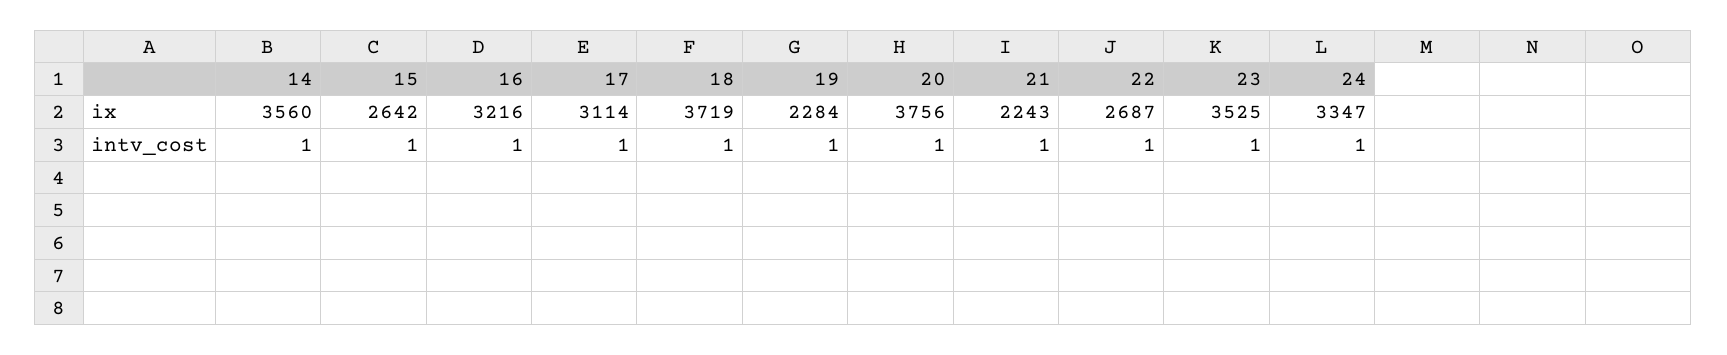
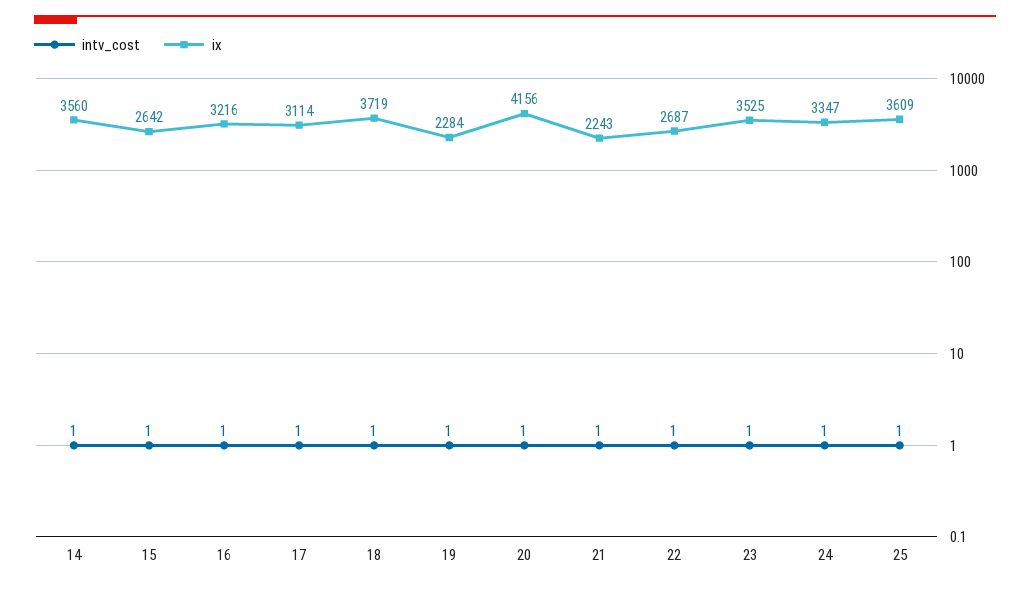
ix, 20: 3756 -> 4156
intv_cost, 25: none -> 1
ix, 25: none -> 3609

